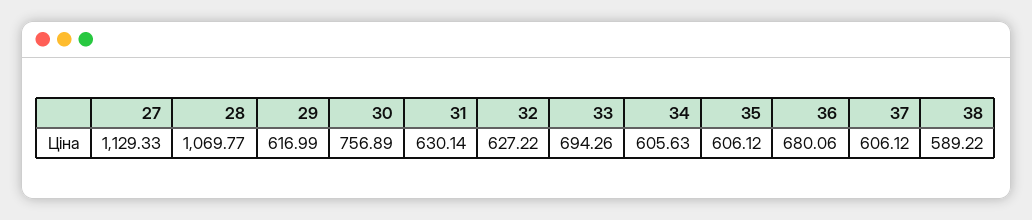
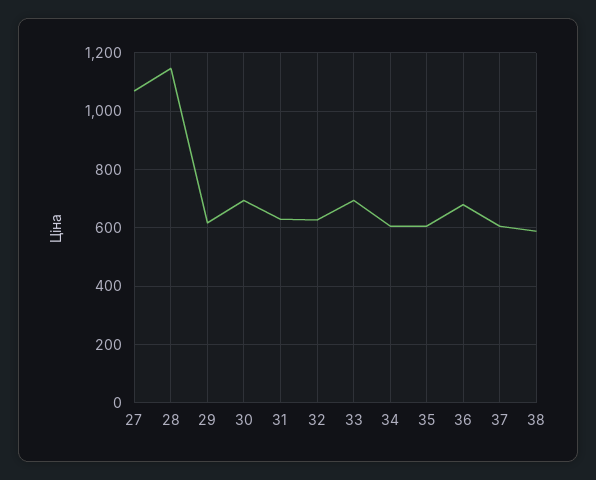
27: 1129.33 -> 1075
28: 1069.77 -> 1150
30: 756.89 -> 700

